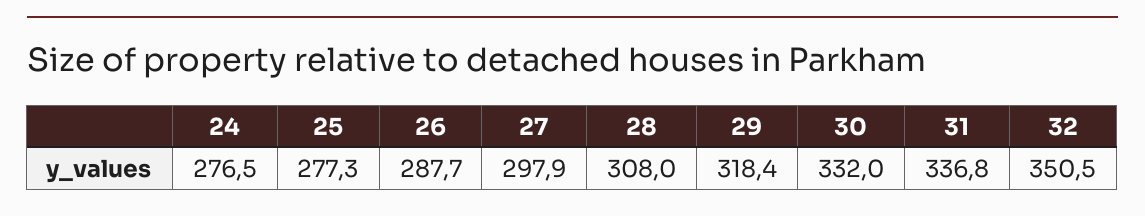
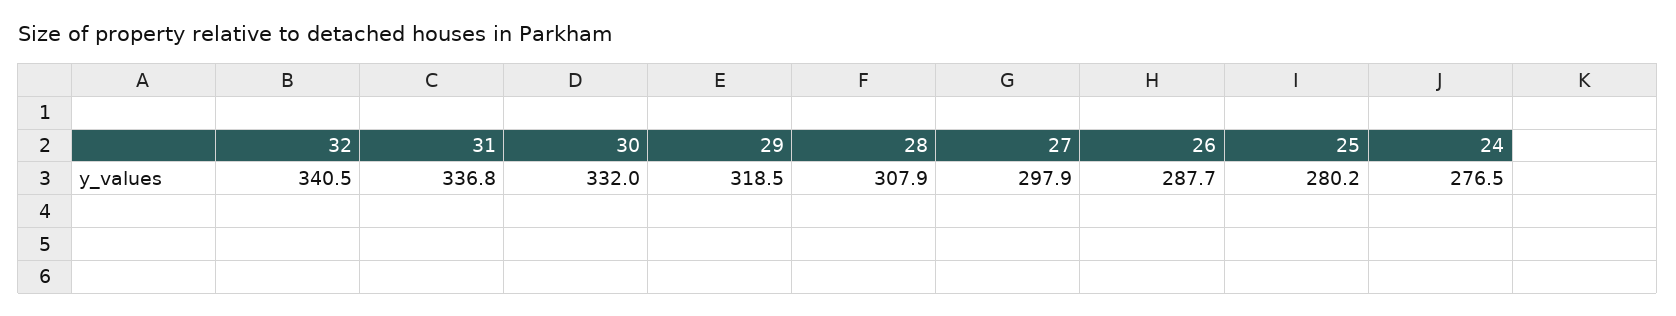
25: 277.3 -> 280.2
28: 308 -> 307.9
29: 318.4 -> 318.5
32: 350.5 -> 340.5

